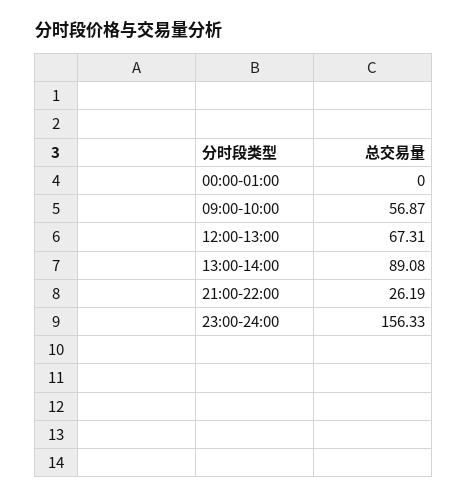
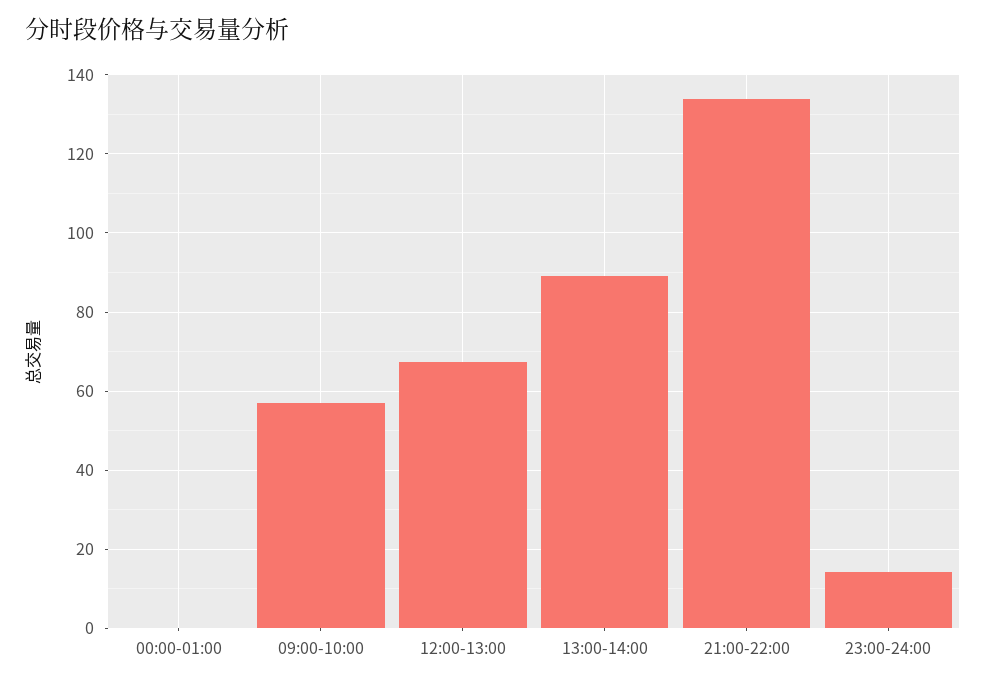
21:00-22:00: 26.19 -> 134
23:00-24:00: 156.33 -> 14

